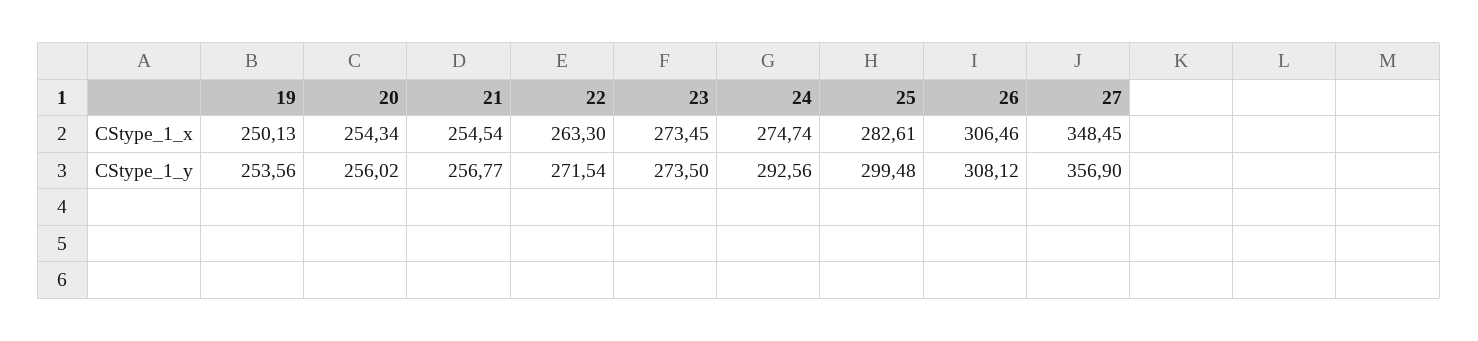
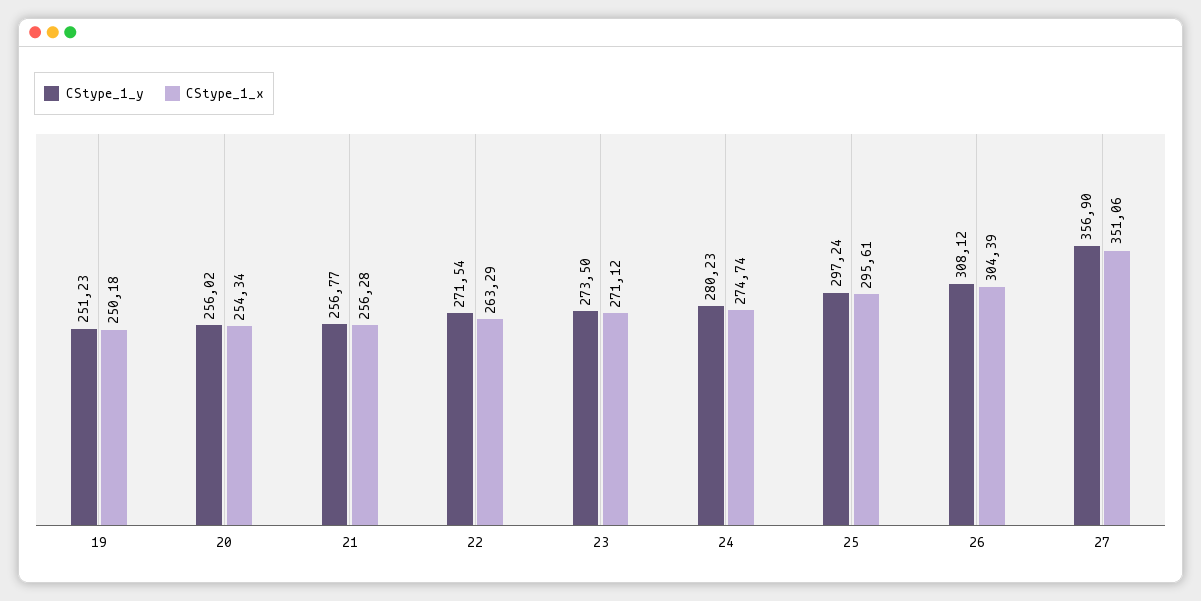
CStype_1_x, 19: 250.13 -> 250.18
CStype_1_x, 21: 254.54 -> 256.28
CStype_1_x, 22: 263.3 -> 263.29
CStype_1_x, 23: 273.45 -> 271.12
CStype_1_x, 25: 282.61 -> 295.61
CStype_1_x, 26: 306.46 -> 304.39
CStype_1_x, 27: 348.45 -> 351.06
CStype_1_y, 19: 253.56 -> 251.23
CStype_1_y, 24: 292.56 -> 280.23
CStype_1_y, 25: 299.48 -> 297.24

